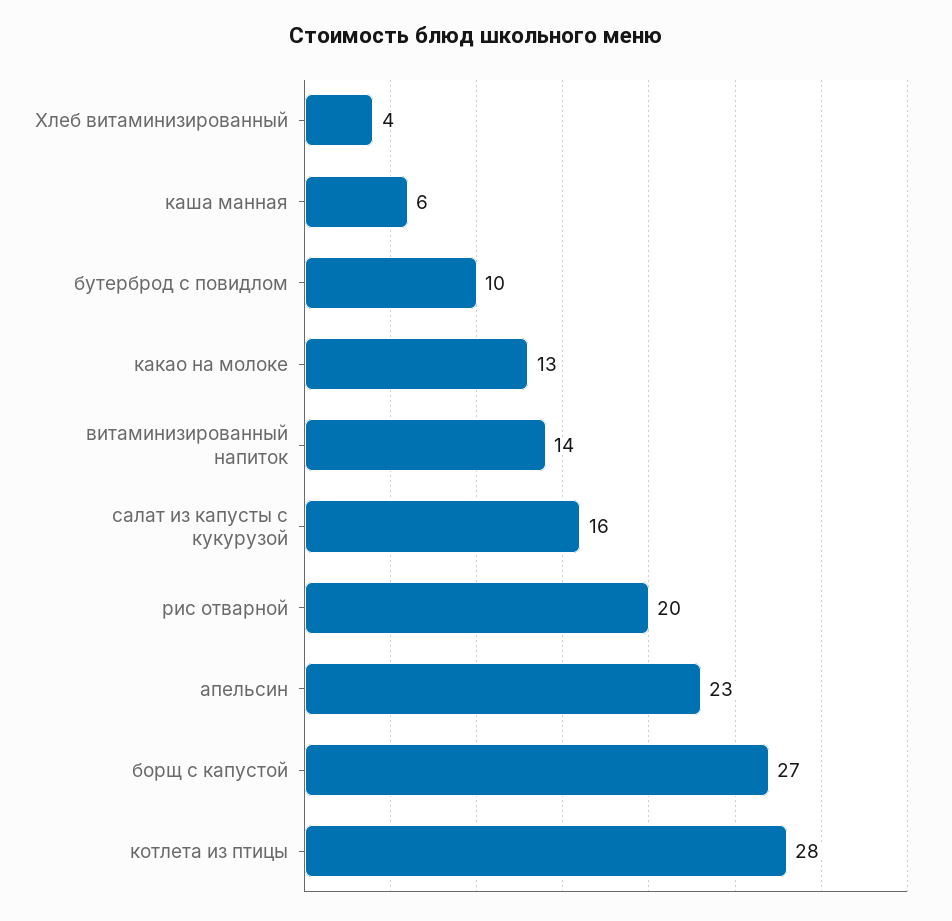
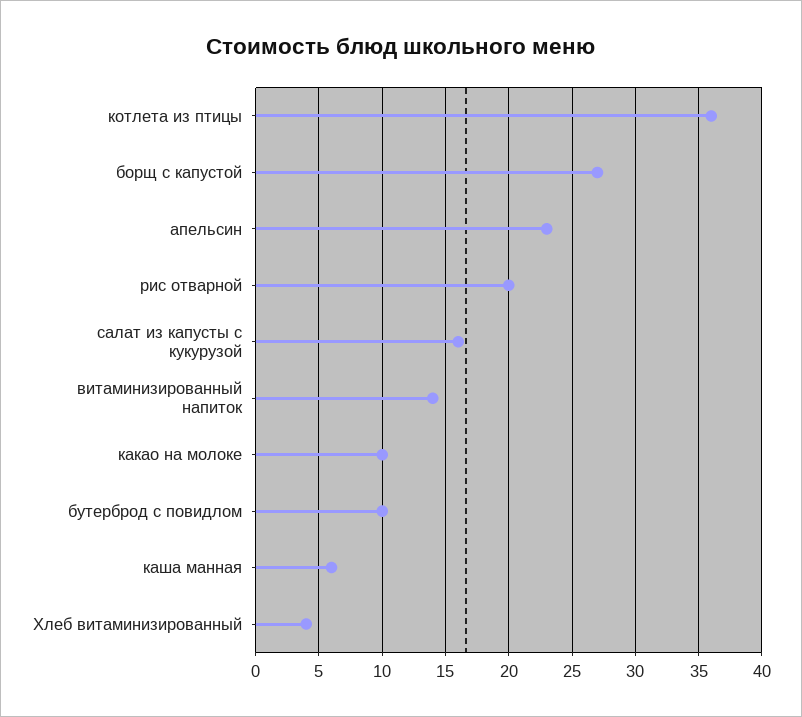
какао на молоке: 13 -> 10
котлета из птицы: 28 -> 36

